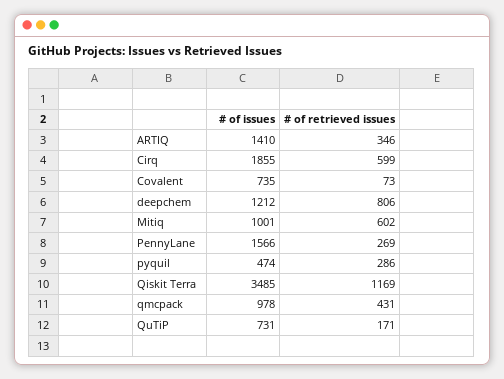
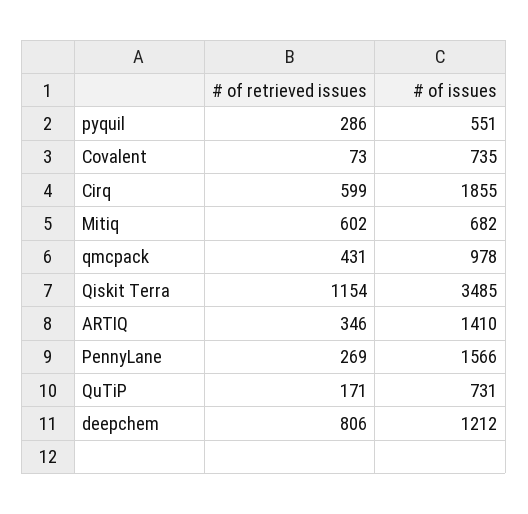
# of issues, Mitiq: 1001 -> 682
# of issues, pyquil: 474 -> 551
# of retrieved issues, Qiskit Terra: 1169 -> 1154

